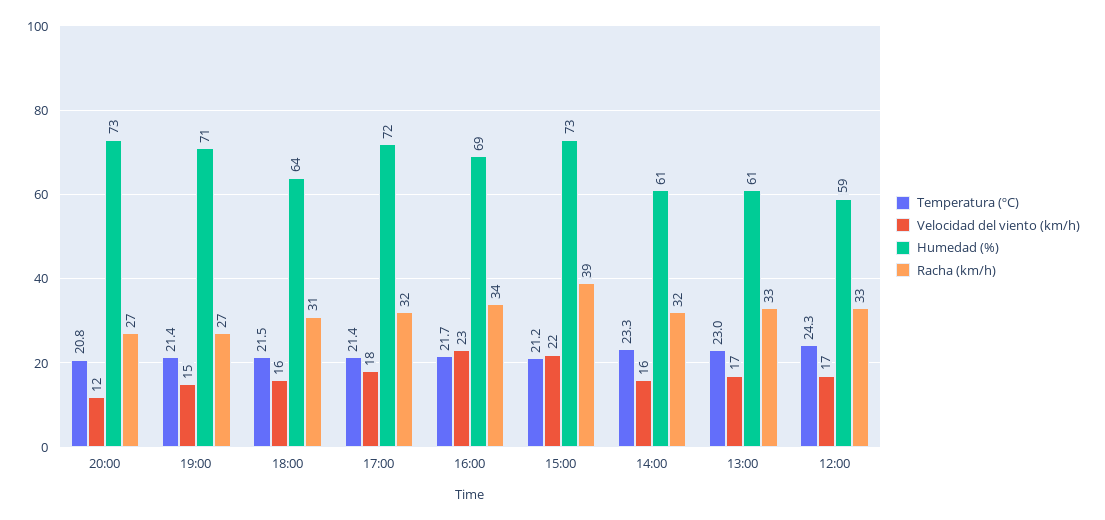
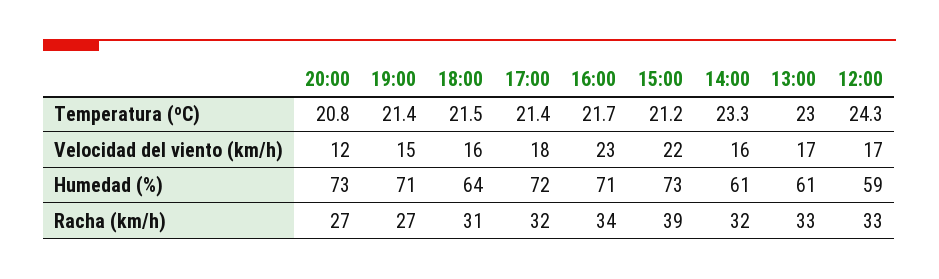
Humedad (%), 16:00: 69 -> 71

